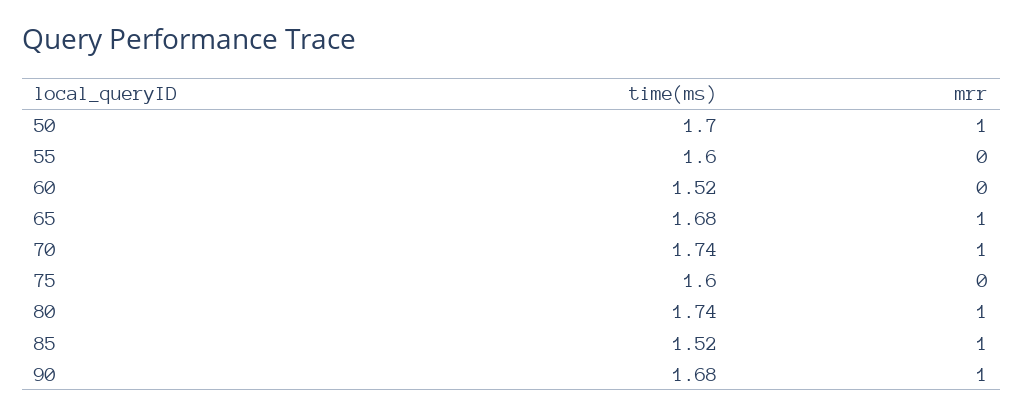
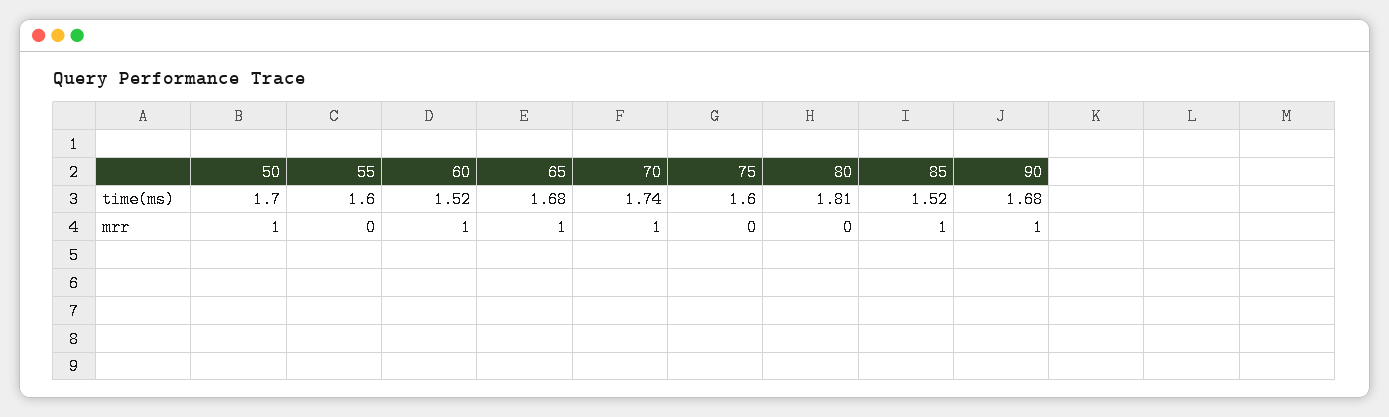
mrr, 60: 0 -> 1
time(ms), 80: 1.74 -> 1.81
mrr, 80: 1 -> 0

